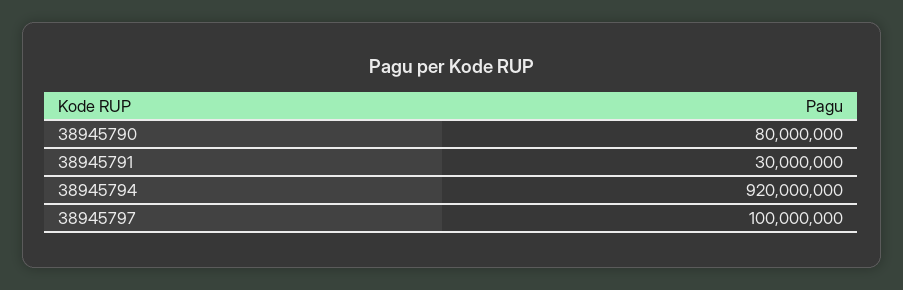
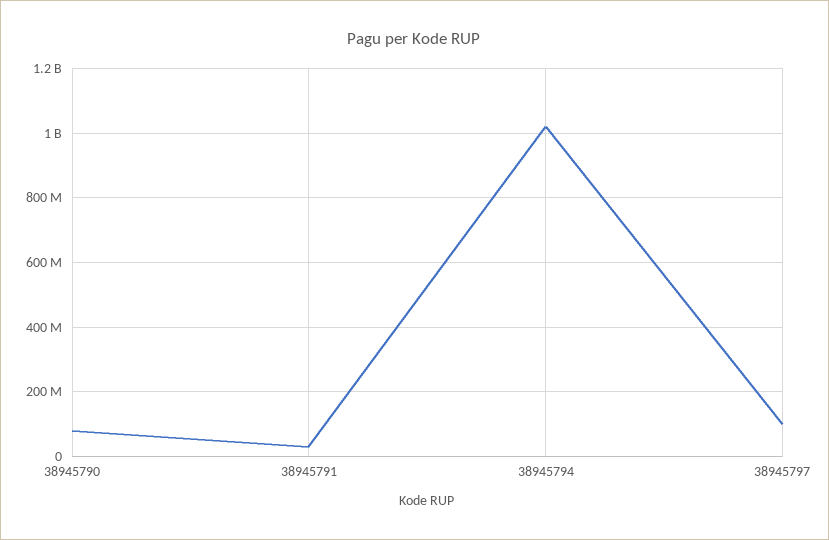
38945794: 920000000 -> 1020000000

